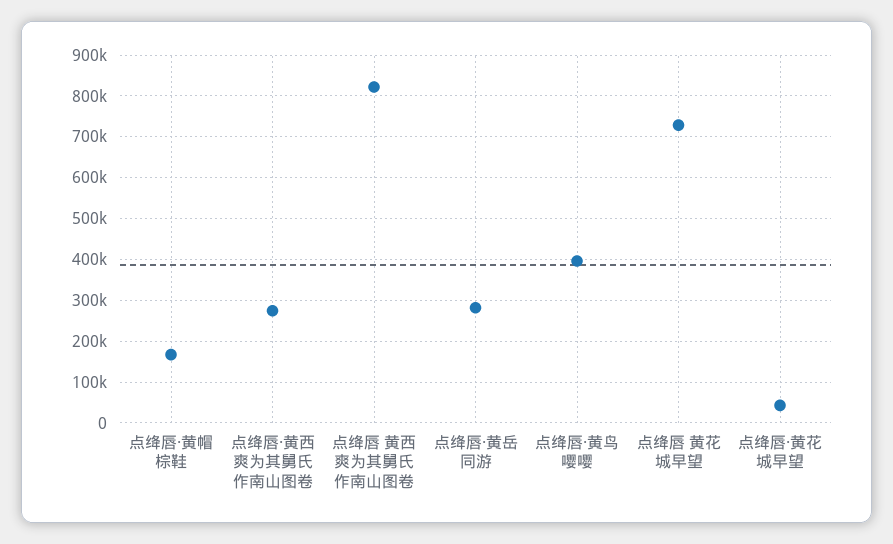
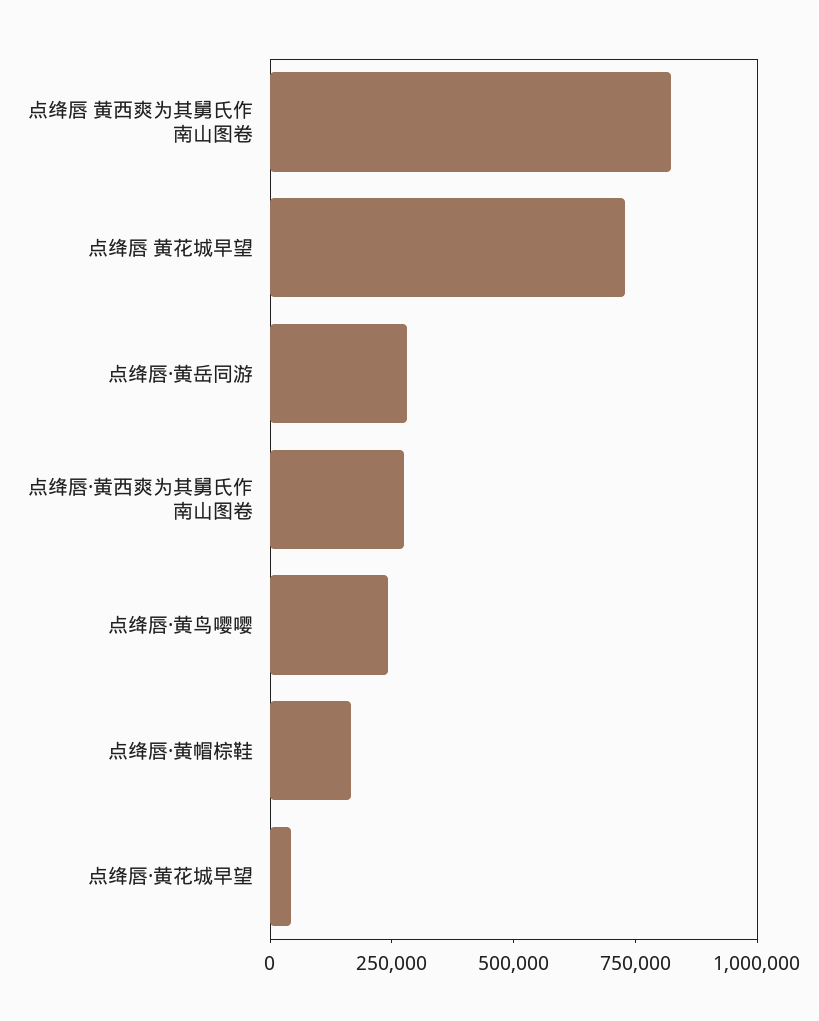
点绛唇·黄鸟嘤嘤: 400000 -> 250000

